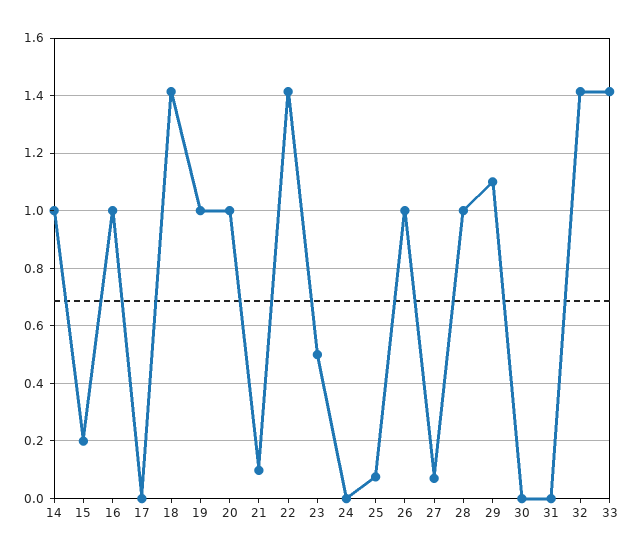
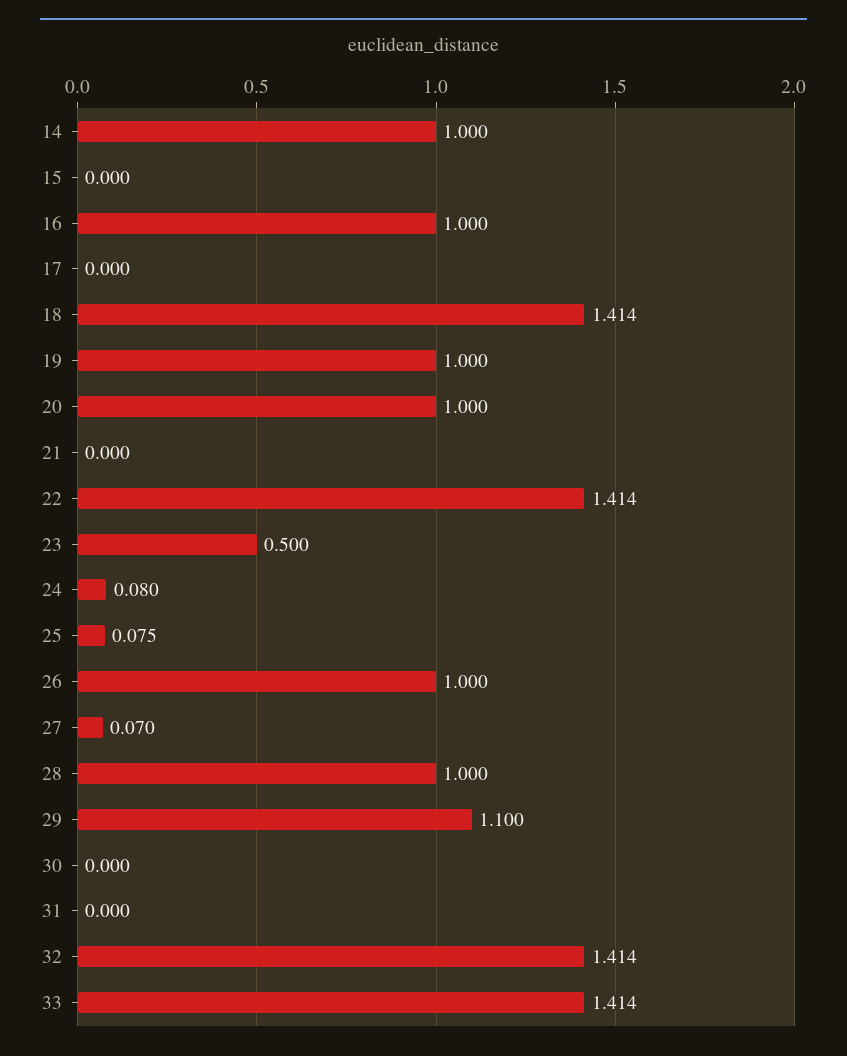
15: 0.2 -> 0
21: 0.1 -> 0
24: 0 -> 0.08

